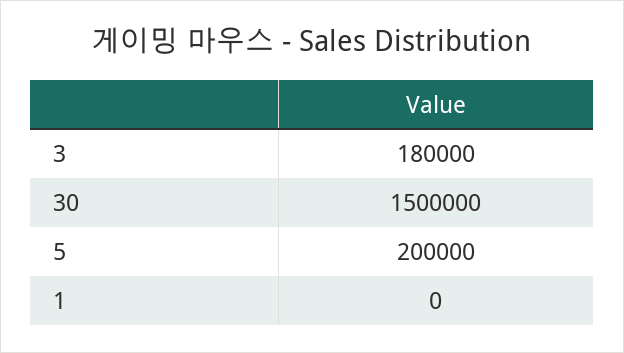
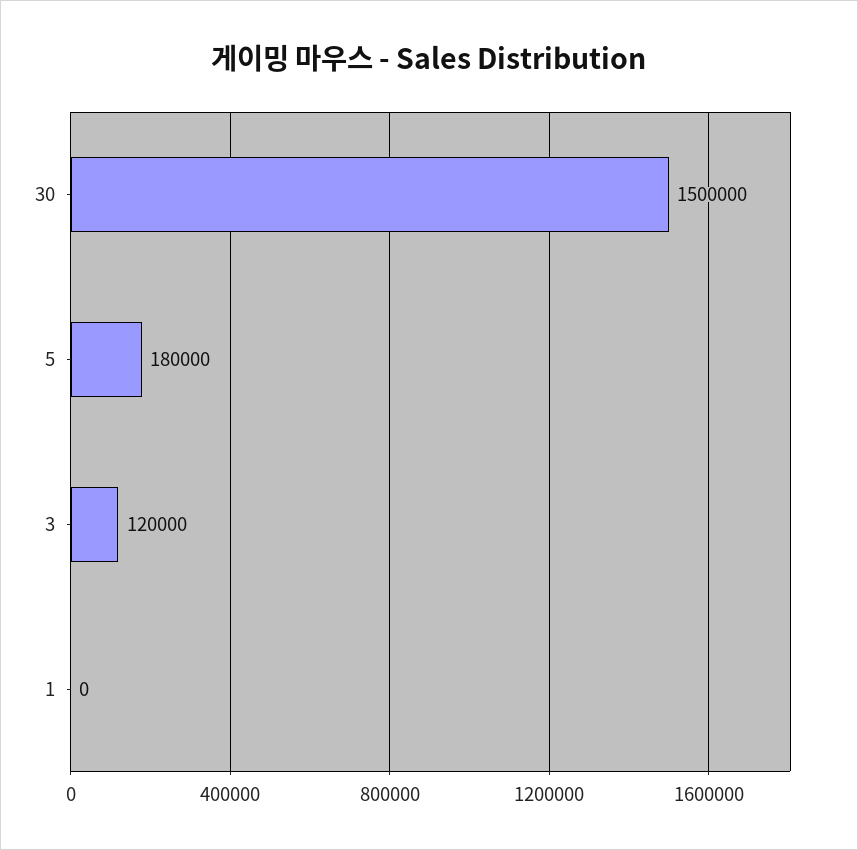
3: 180000 -> 120000
5: 200000 -> 180000

